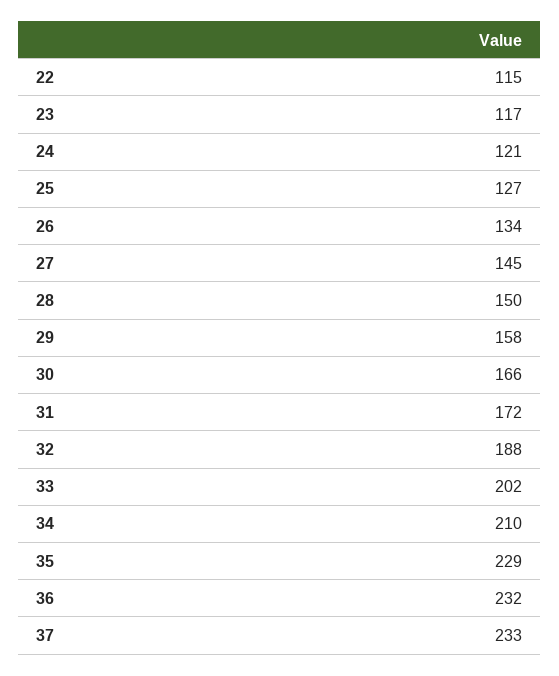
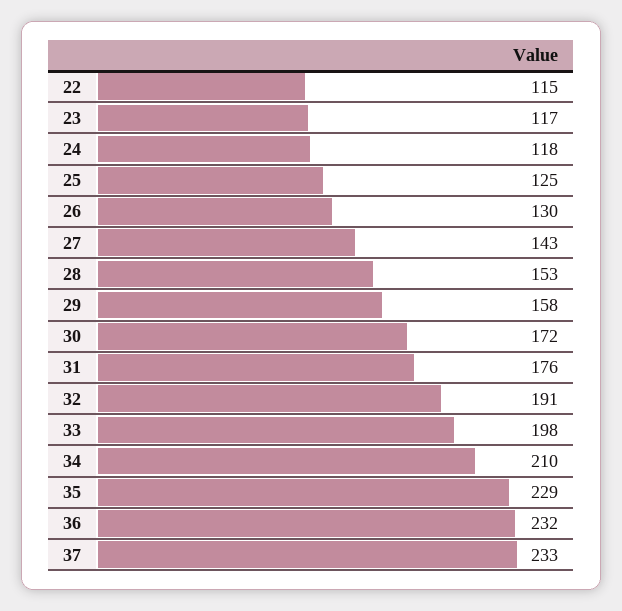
24: 121 -> 118
25: 127 -> 125
26: 134 -> 130
27: 145 -> 143
28: 150 -> 153
30: 166 -> 172
31: 172 -> 176
32: 188 -> 191
33: 202 -> 198

